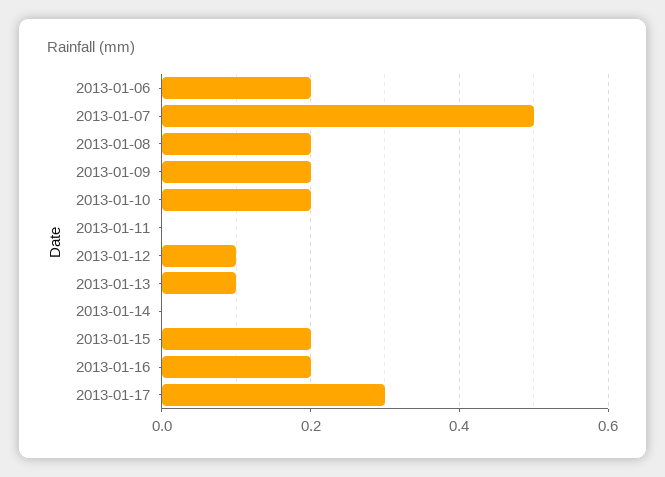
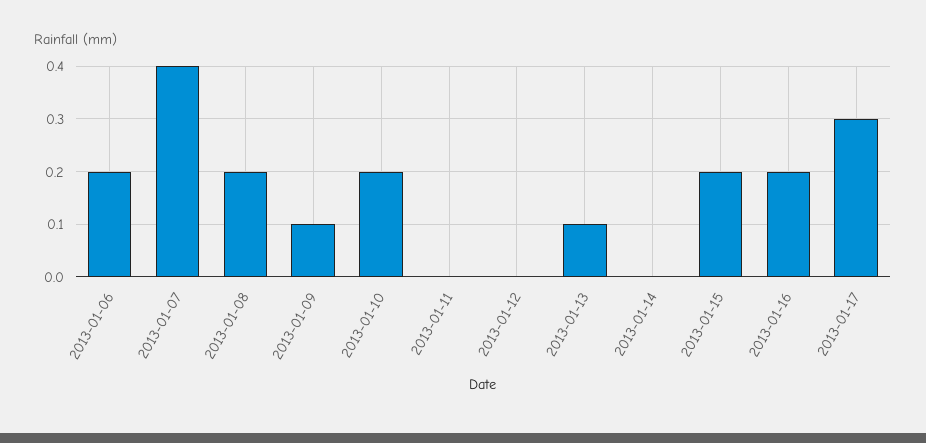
2013-01-07: 0.5 -> 0.4
2013-01-09: 0.2 -> 0.1
2013-01-12: 0.1 -> 0

